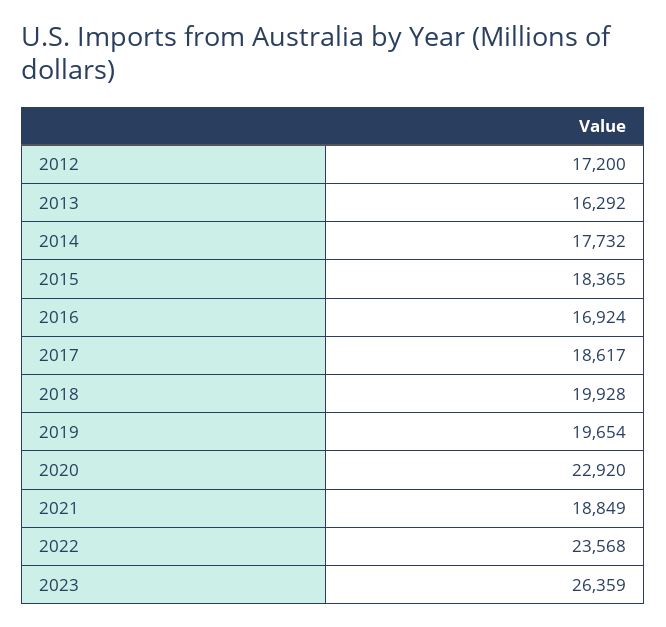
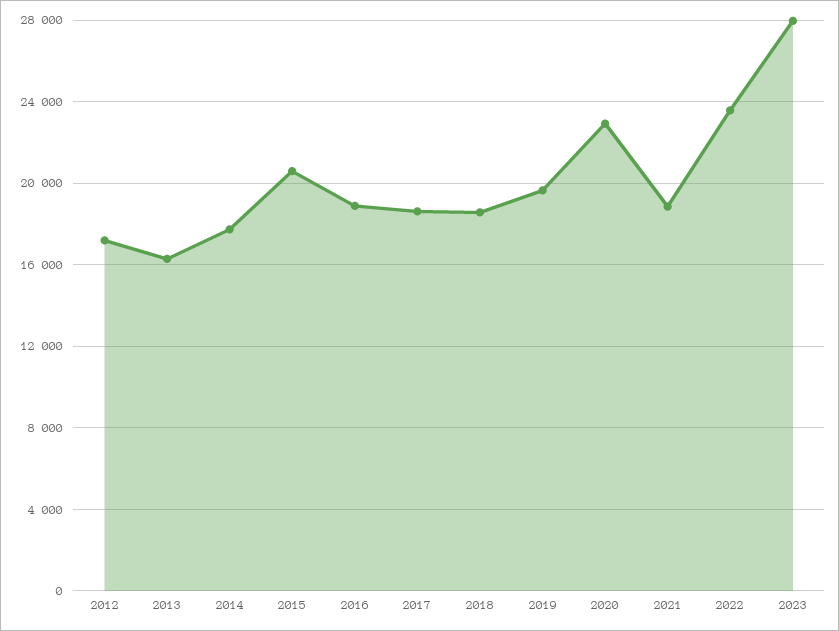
2015: 18365 -> 20500
2016: 16924 -> 19000
2018: 19928 -> 18500
2023: 26359 -> 28000

